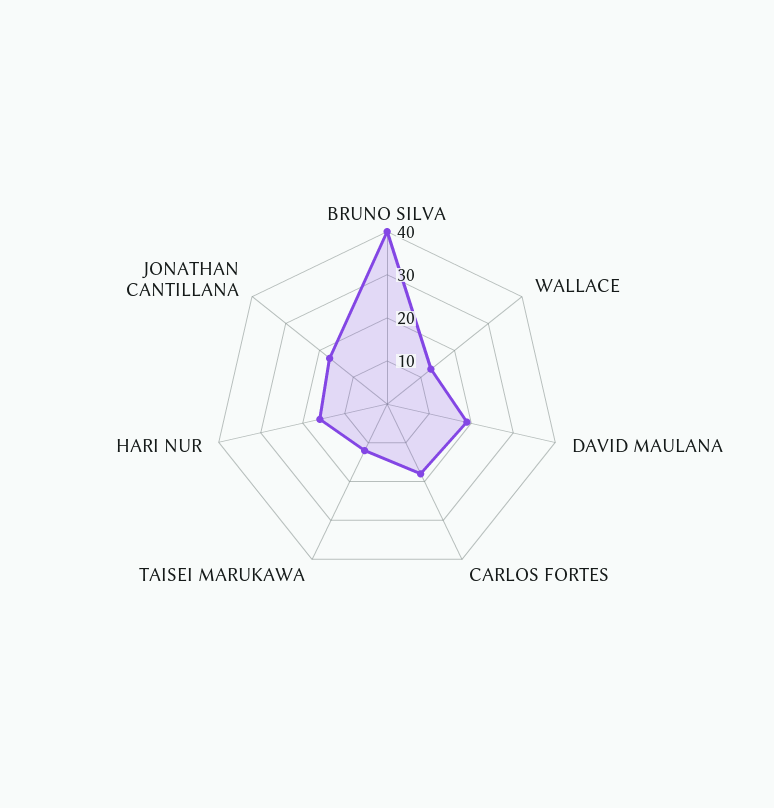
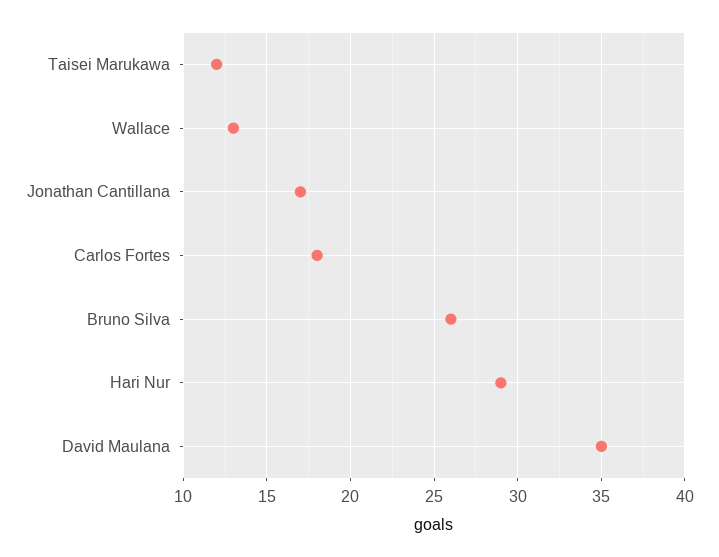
BRUNO SILVA: 40 -> 26
DAVID MAULANA: 20 -> 35
HARI NUR: 15 -> 29

